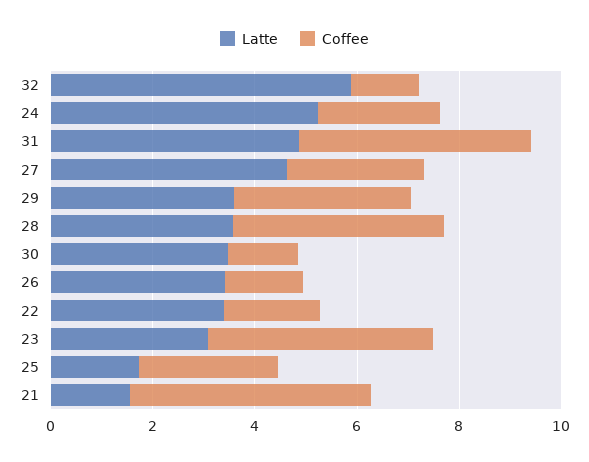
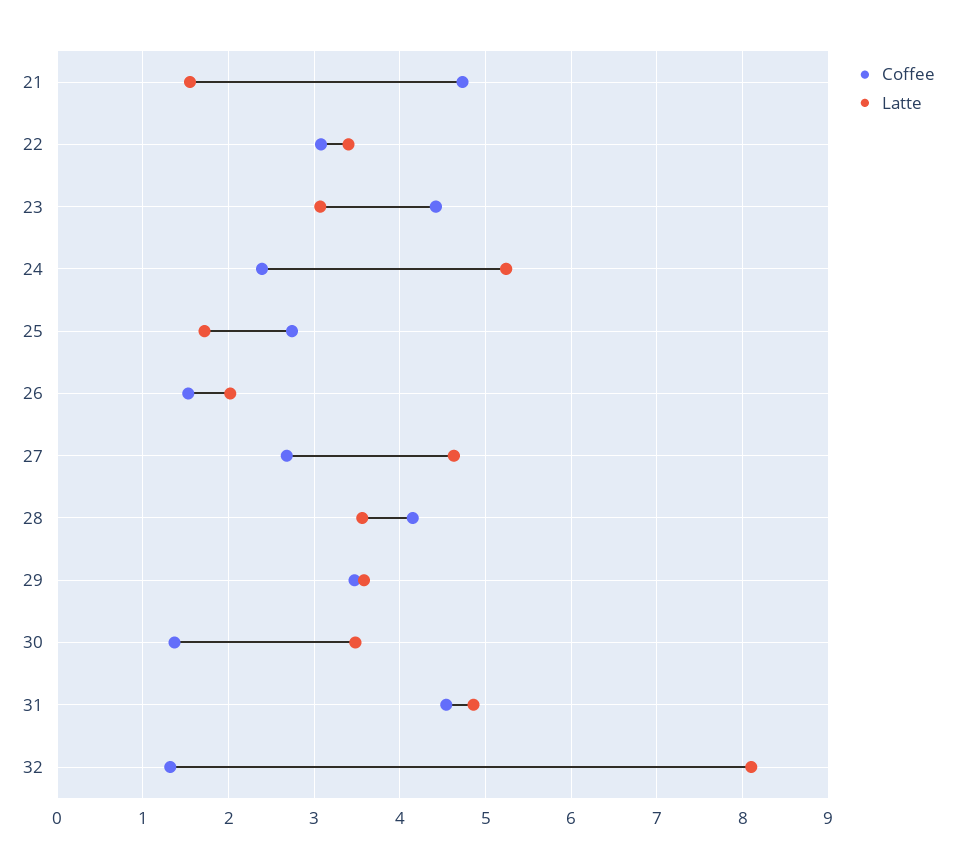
Latte, 32: 6 -> 8.1
Latte, 26: 3.5 -> 2
Coffee, 22: 2 -> 3.1

